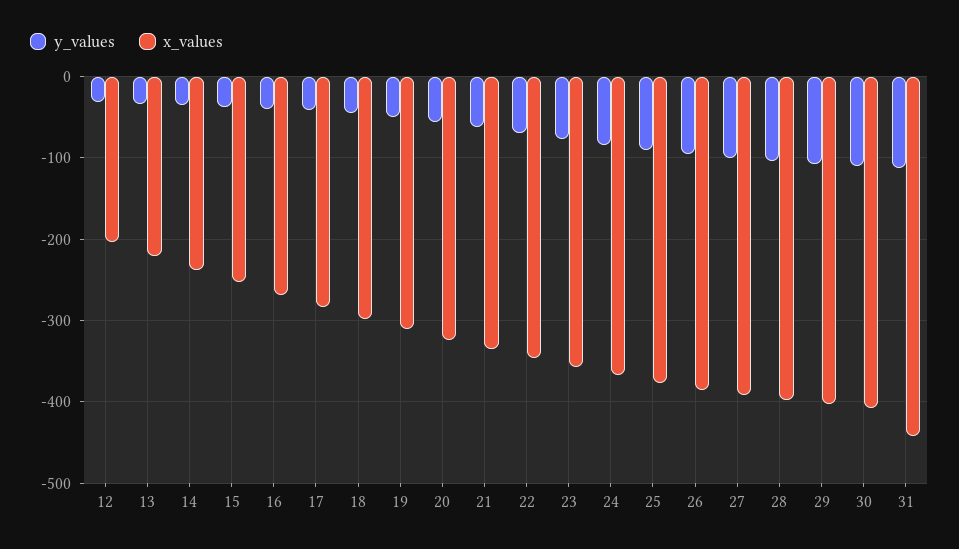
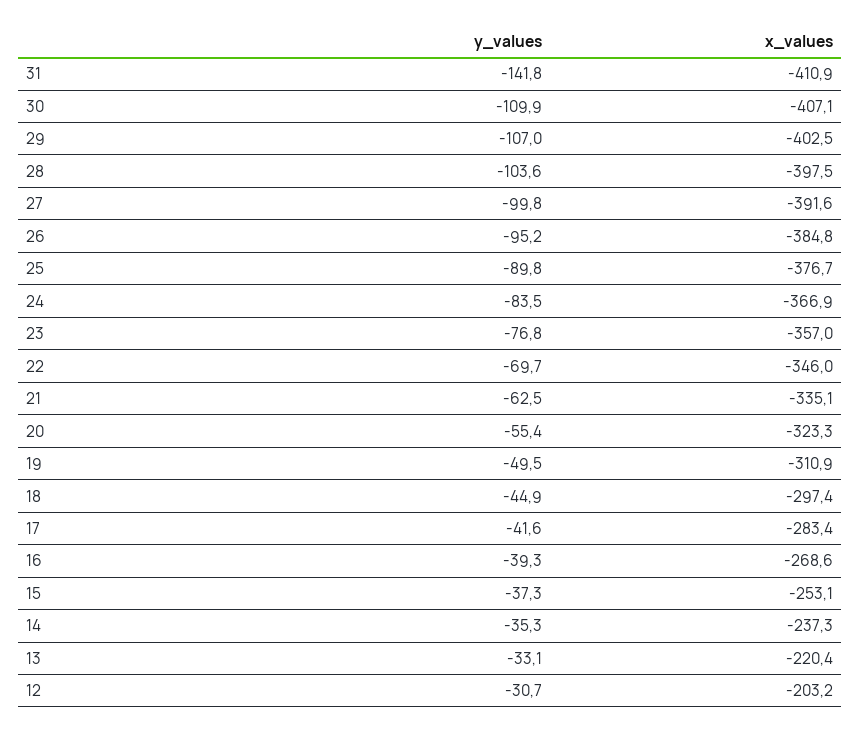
y_values, 31: -110 -> -141.8
x_values, 31: -440 -> -410.9

